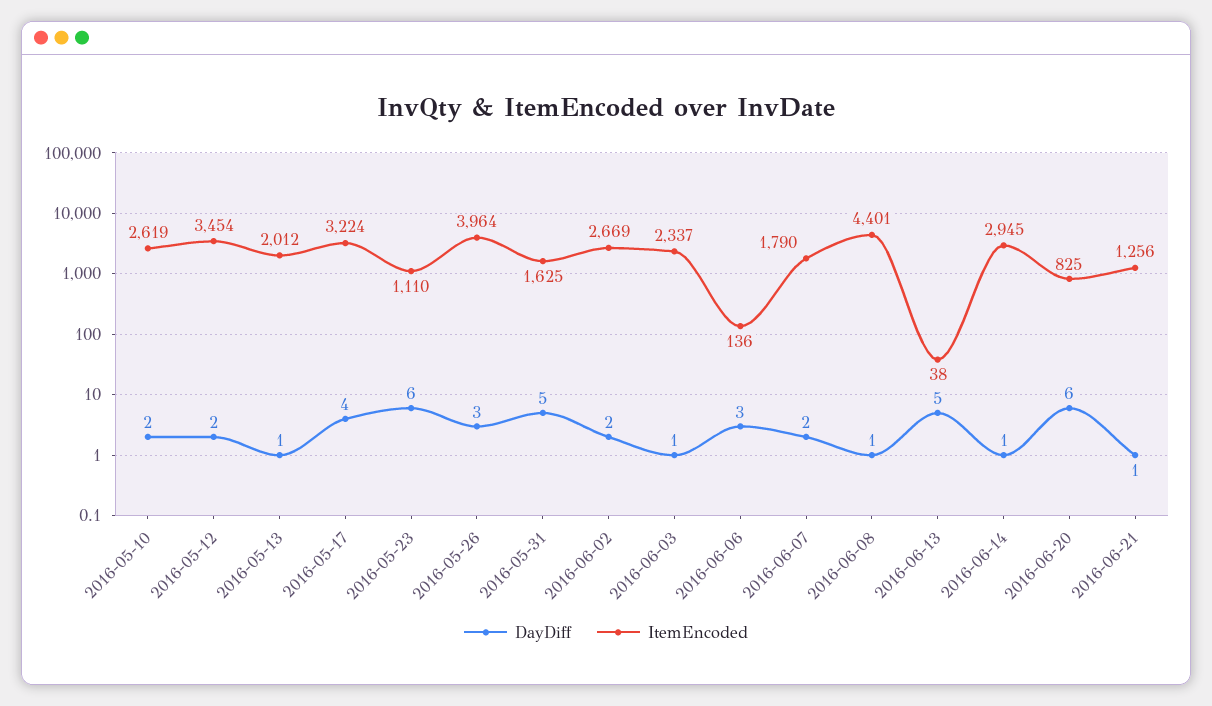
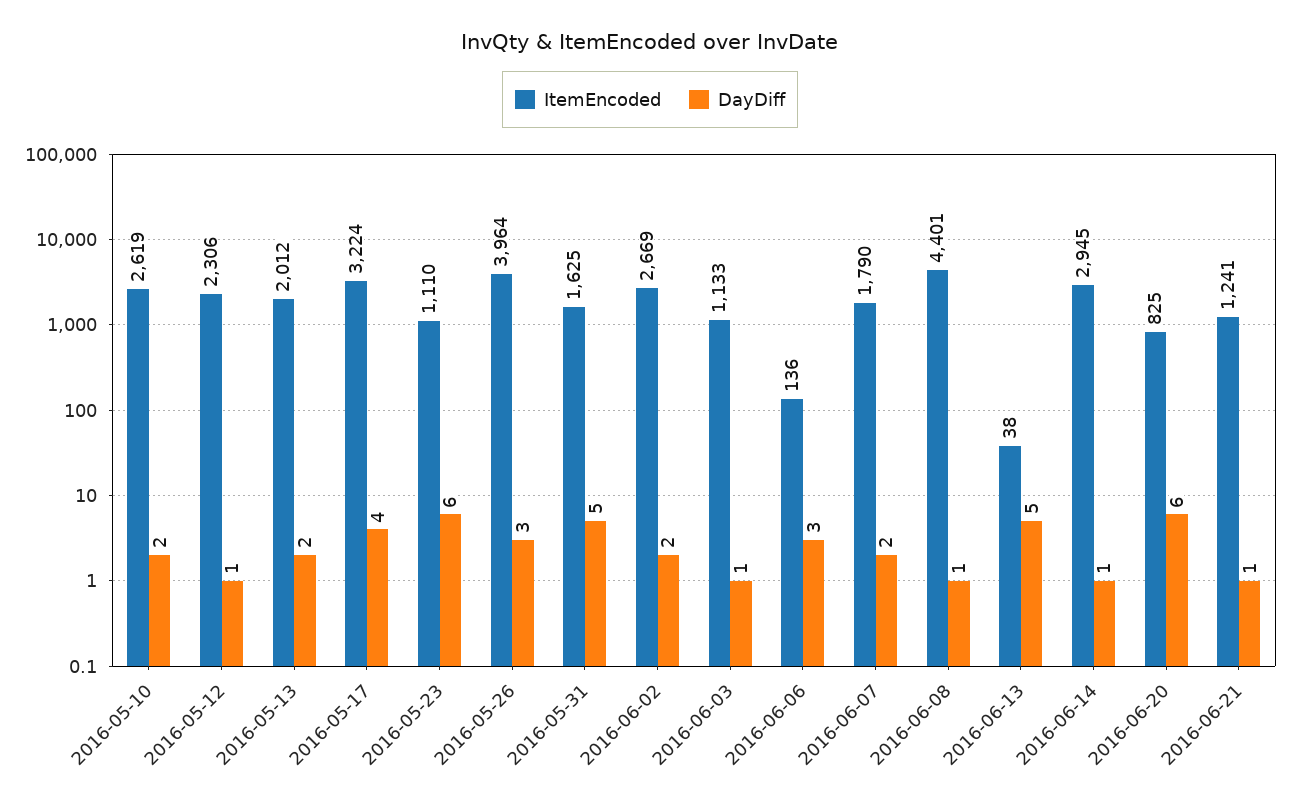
DayDiff, 2016-05-12: 2 -> 1
ItemEncoded, 2016-05-12: 3454 -> 2306
DayDiff, 2016-05-13: 1 -> 2
ItemEncoded, 2016-06-03: 2337 -> 1133
ItemEncoded, 2016-06-21: 1256 -> 1241

